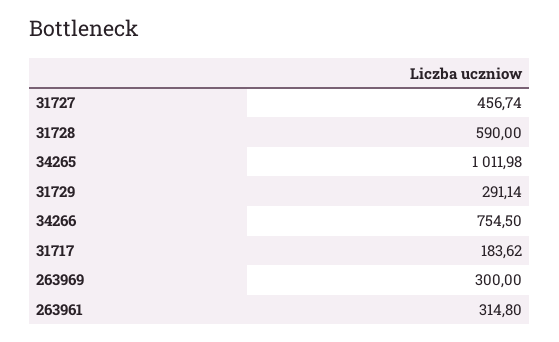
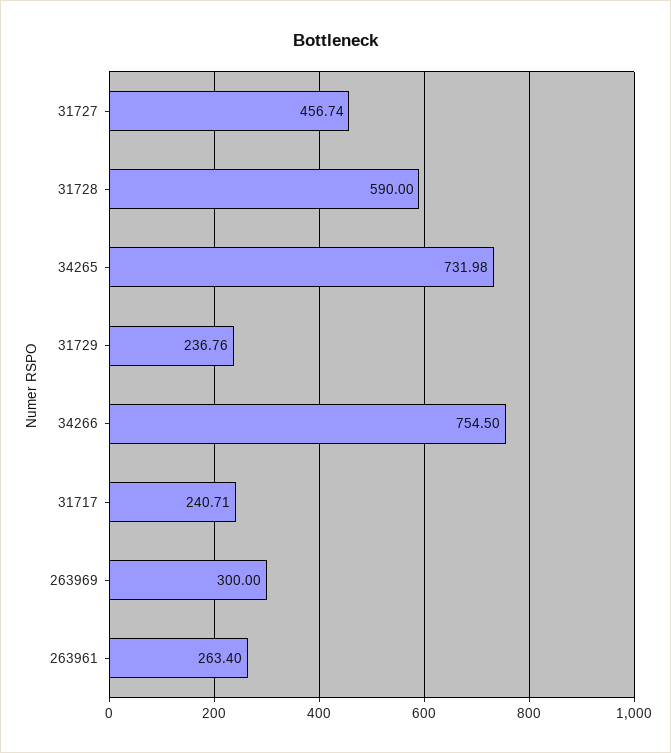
34265: 1011.98 -> 731.98
31729: 291.14 -> 236.76
31717: 183.62 -> 240.71
263961: 314.8 -> 263.4

